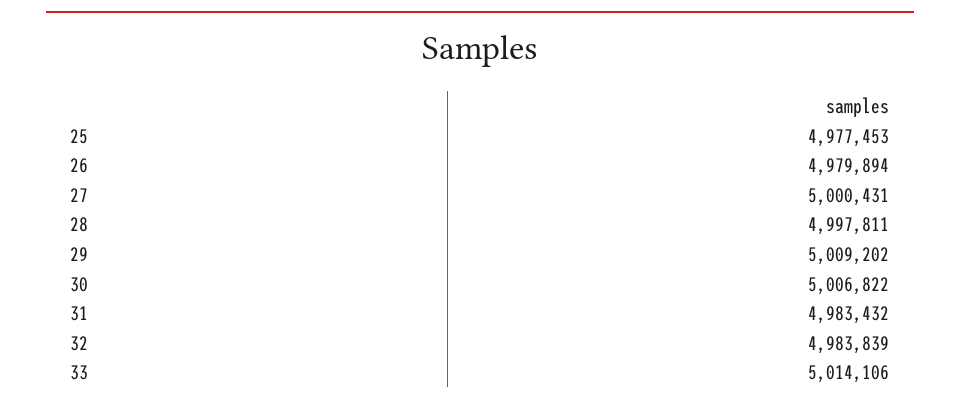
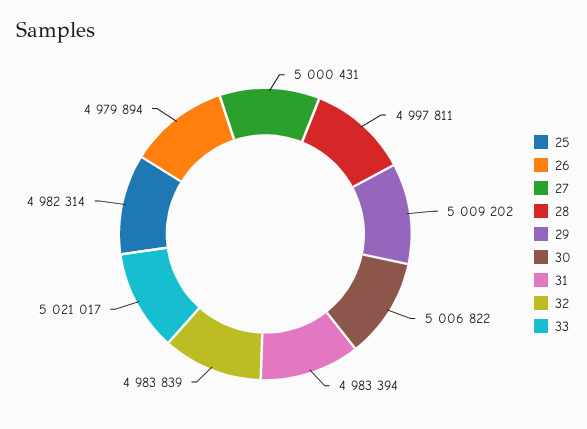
25: 4977453 -> 4982314
31: 4983432 -> 4983394
33: 5014106 -> 5021017

